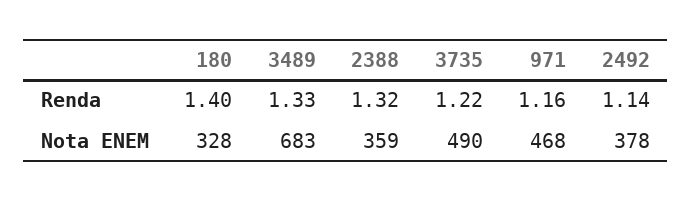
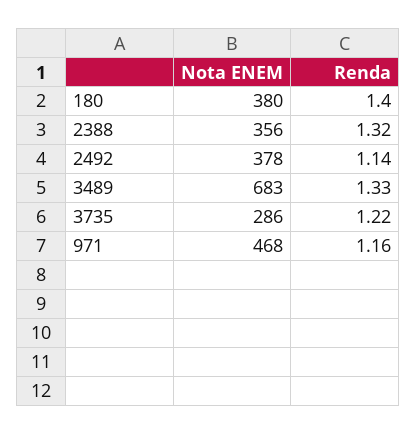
180, Nota ENEM: 328 -> 380
2388, Nota ENEM: 359 -> 356
3735, Nota ENEM: 490 -> 286

